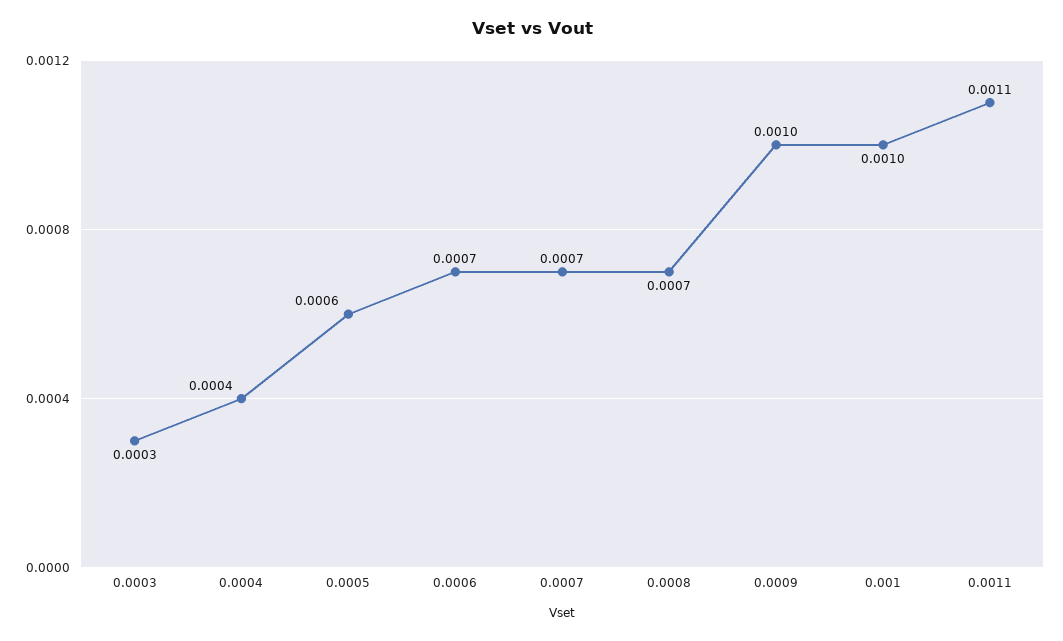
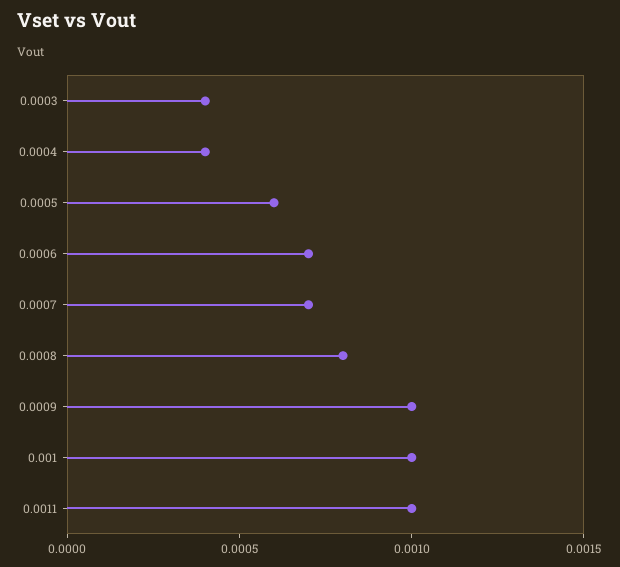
0.0003: 0.0003 -> 0.0004
0.0008: 0.0007 -> 0.0008
0.0011: 0.0011 -> 0.001

